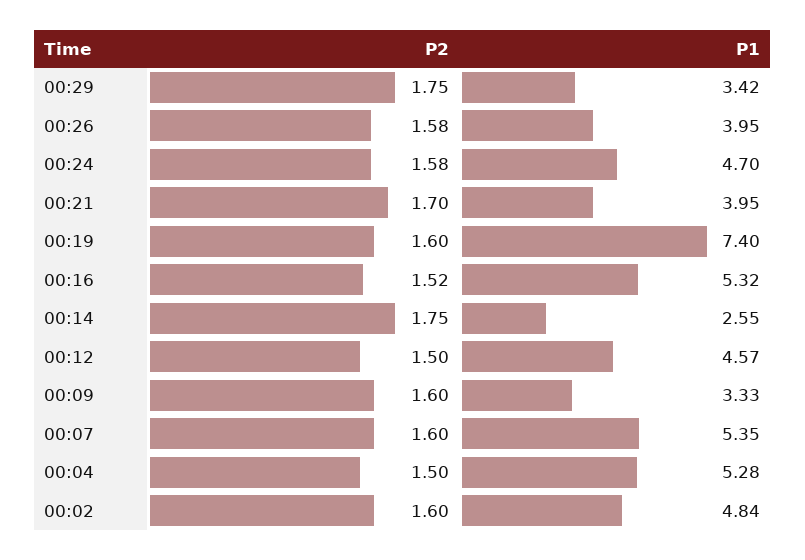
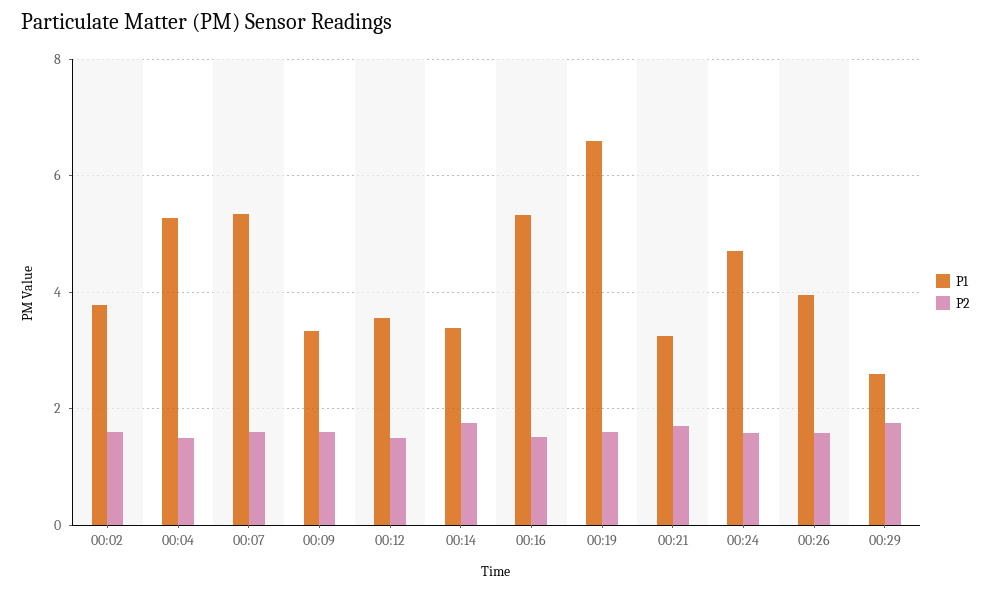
P1, 00:29: 3.42 -> 2.6
P1, 00:21: 3.95 -> 3.2
P1, 00:19: 7.4 -> 6.6
P1, 00:14: 2.55 -> 3.4
P1, 00:12: 4.57 -> 3.6
P1, 00:02: 4.84 -> 3.8

